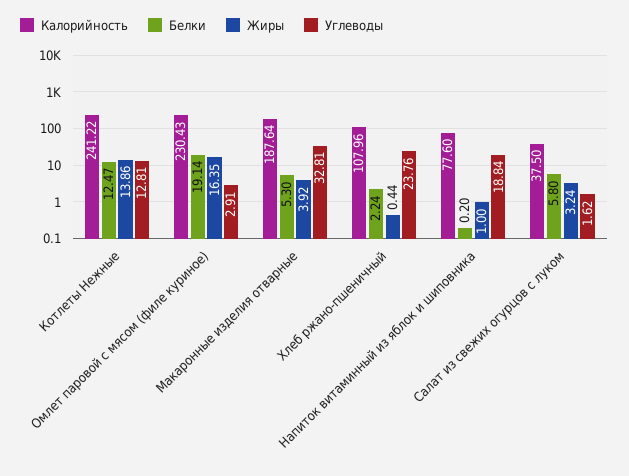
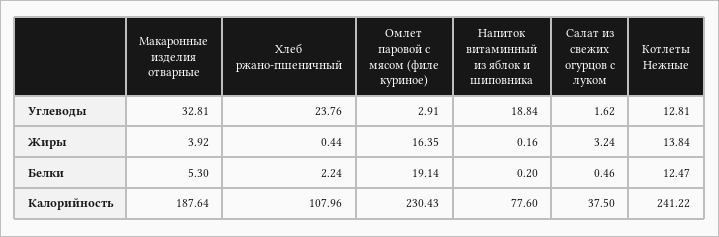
Жиры, Котлеты Нежные: 13.86 -> 13.84
Жиры, Напиток витаминный из яблок и шиповника: 1 -> 0.16
Белки, Салат из свежих огурцов с луком: 5.8 -> 0.46

